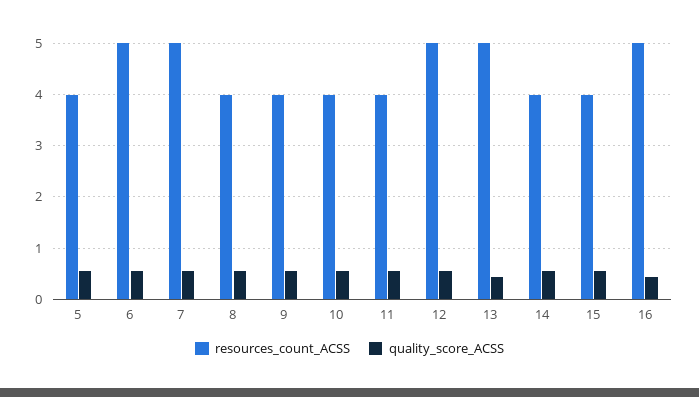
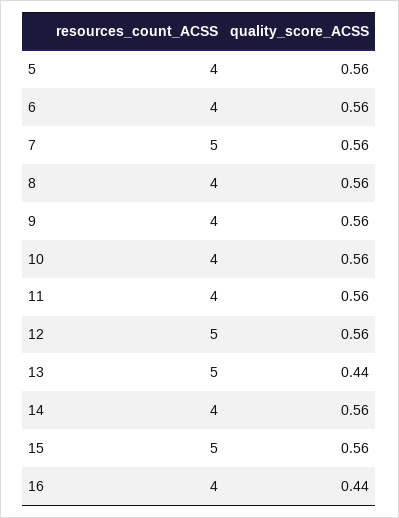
resources_count_ACSS, 6: 5 -> 4
resources_count_ACSS, 15: 4 -> 5
resources_count_ACSS, 16: 5 -> 4

